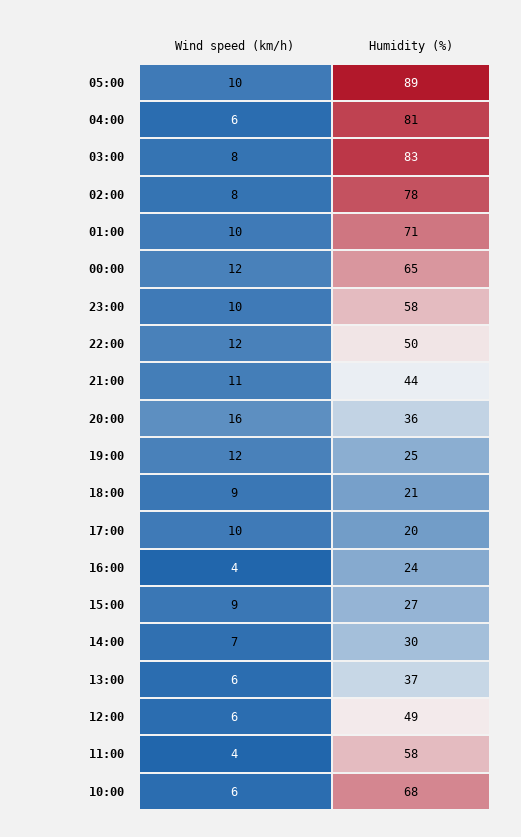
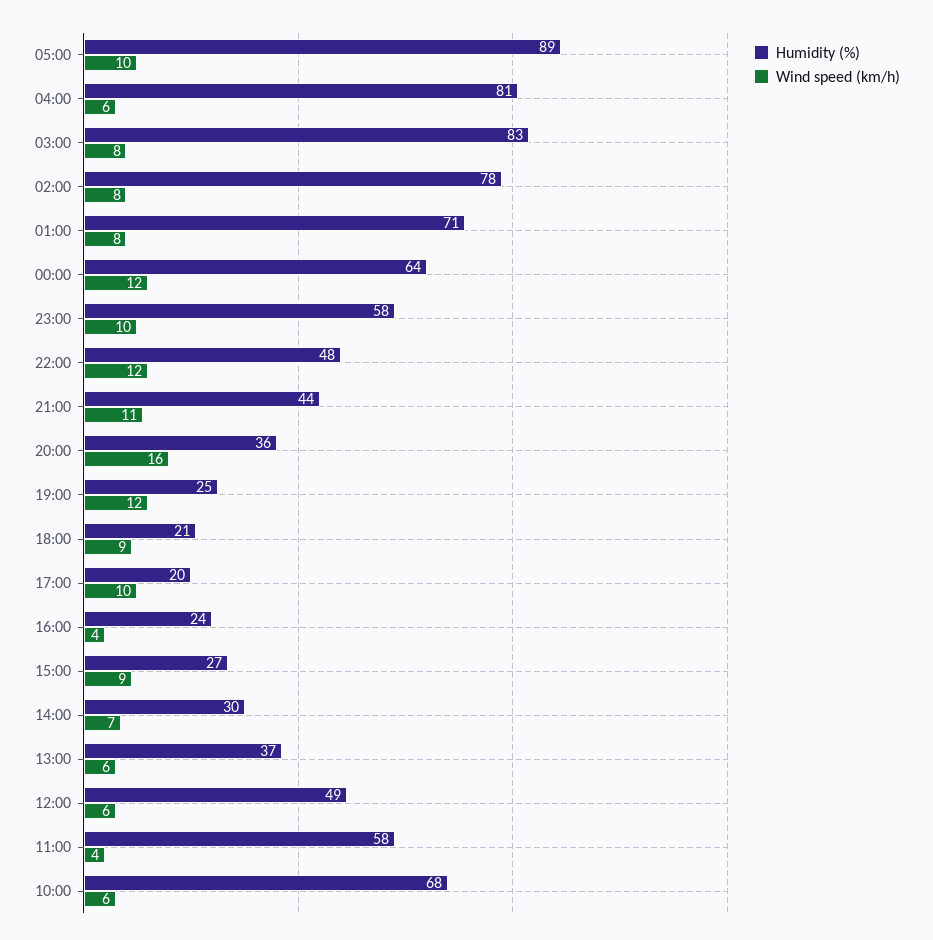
Wind speed (km/h), 01:00: 10 -> 8
Humidity (%), 00:00: 65 -> 64
Humidity (%), 22:00: 50 -> 48

